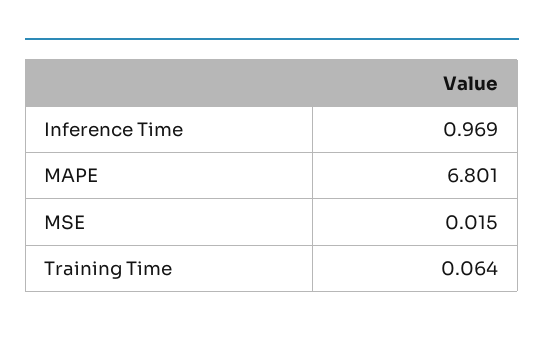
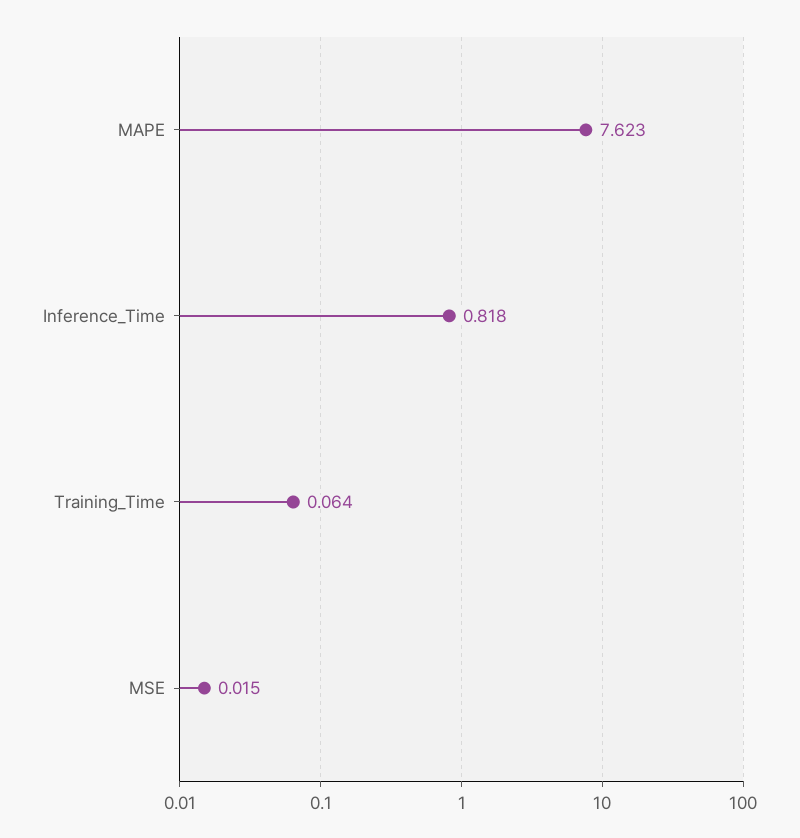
Inference Time: 0.969 -> 0.818
MAPE: 6.801 -> 7.623

